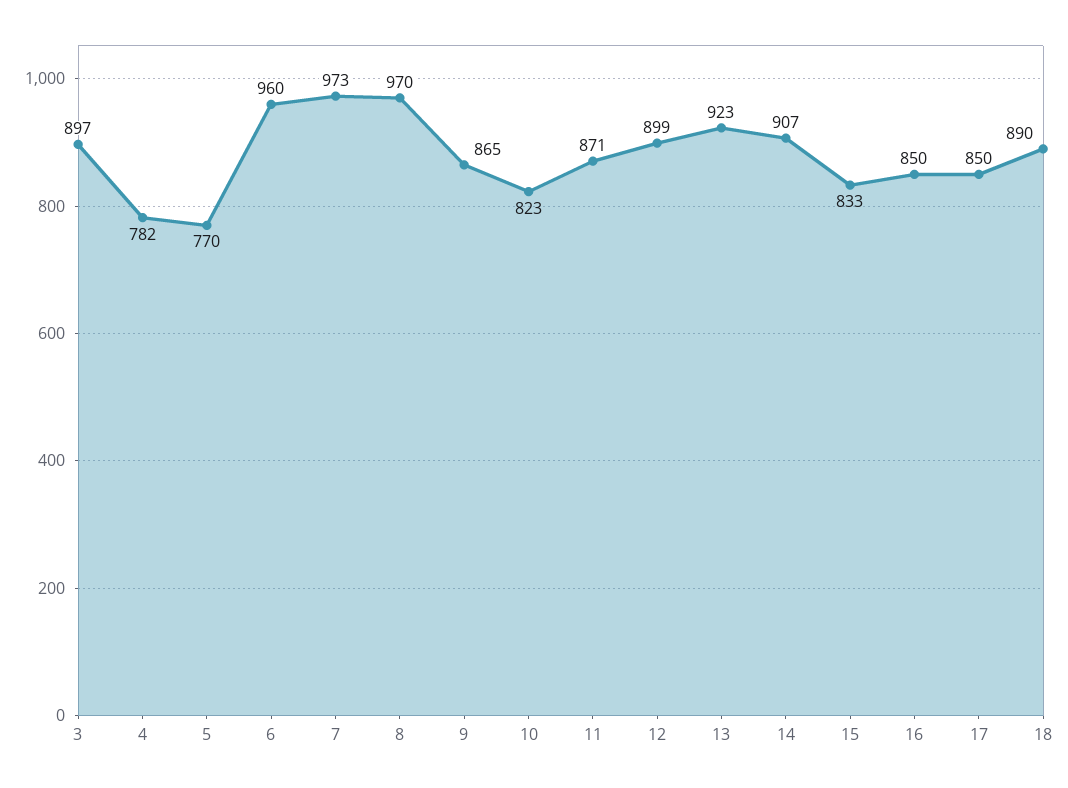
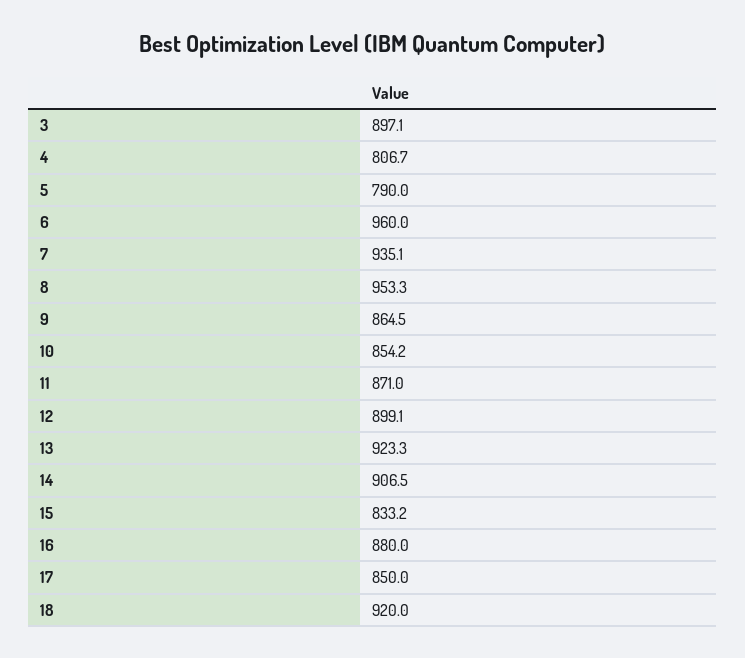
4: 782 -> 806.7
5: 770 -> 790
7: 973 -> 935.1
8: 970 -> 953.3
10: 823 -> 854.2
16: 850 -> 880
18: 890 -> 920

